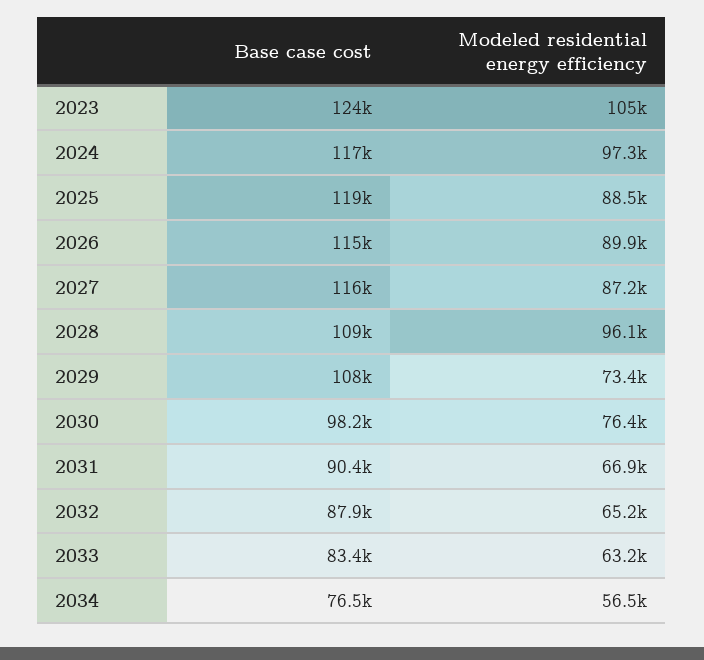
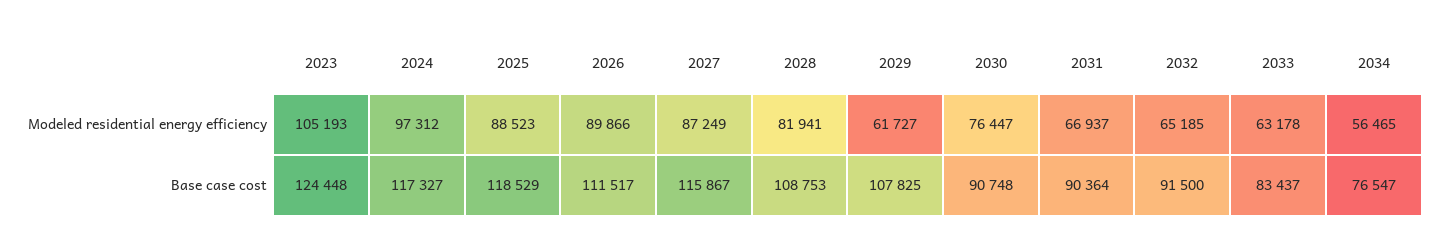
Base case cost, 2026: 115000 -> 111517
Modeled residential energy efficiency, 2028: 96100 -> 81941
Modeled residential energy efficiency, 2029: 73400 -> 61727
Base case cost, 2030: 98200 -> 90748
Base case cost, 2032: 87900 -> 91500

